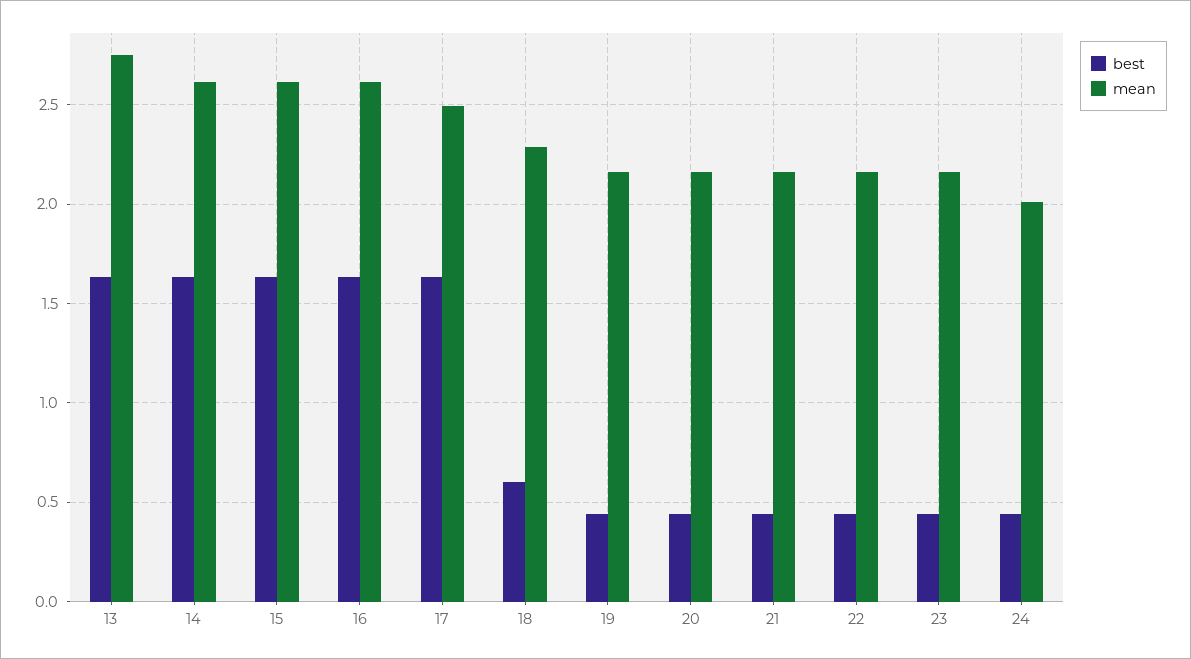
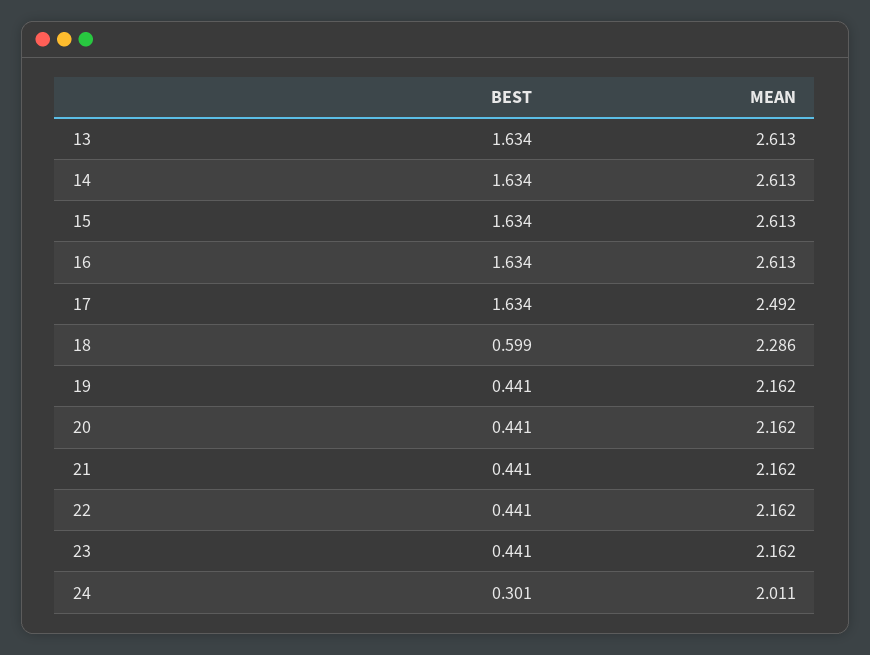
mean, 13: 2.75 -> 2.613
best, 24: 0.45 -> 0.301

